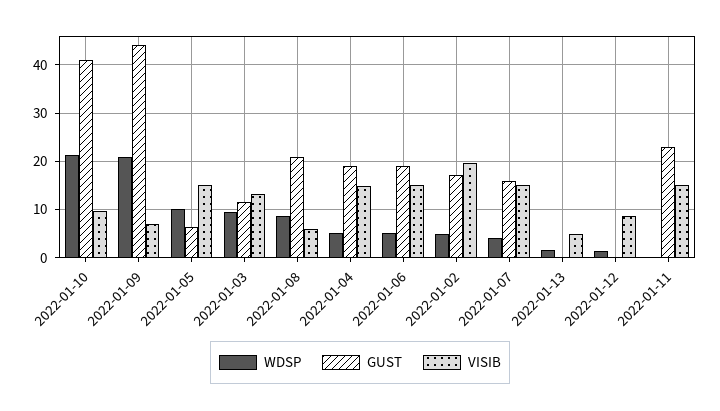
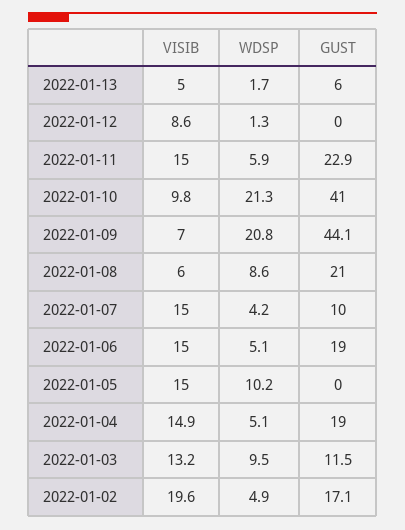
GUST, 2022-01-05: 6 -> 0
GUST, 2022-01-07: 16 -> 10
GUST, 2022-01-13: 0 -> 6
WDSP, 2022-01-11: 0 -> 5.9

